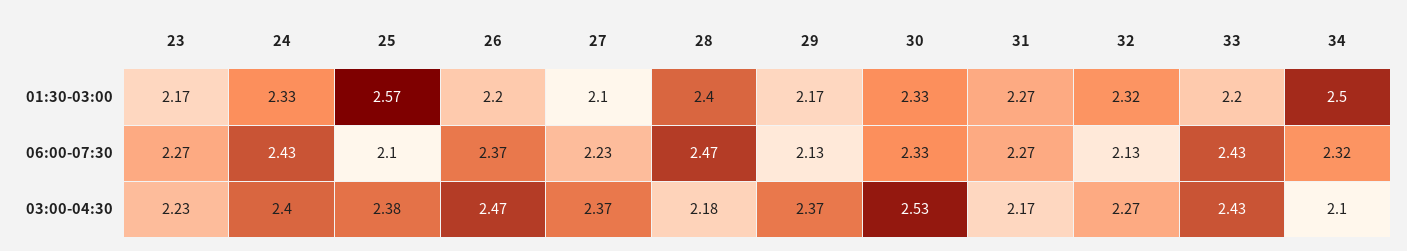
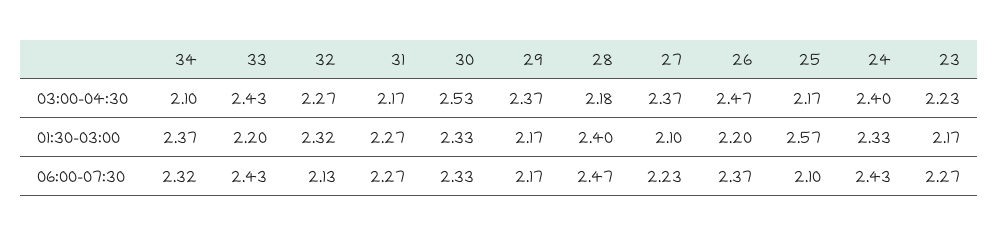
34, 01:30-03:00: 2.5 -> 2.37
29, 06:00-07:30: 2.13 -> 2.17
25, 03:00-04:30: 2.38 -> 2.17

